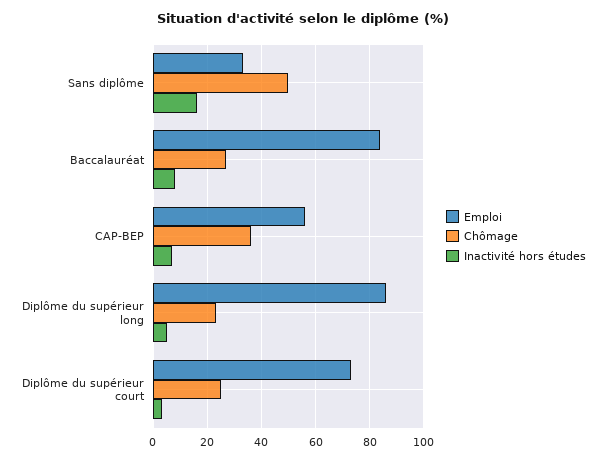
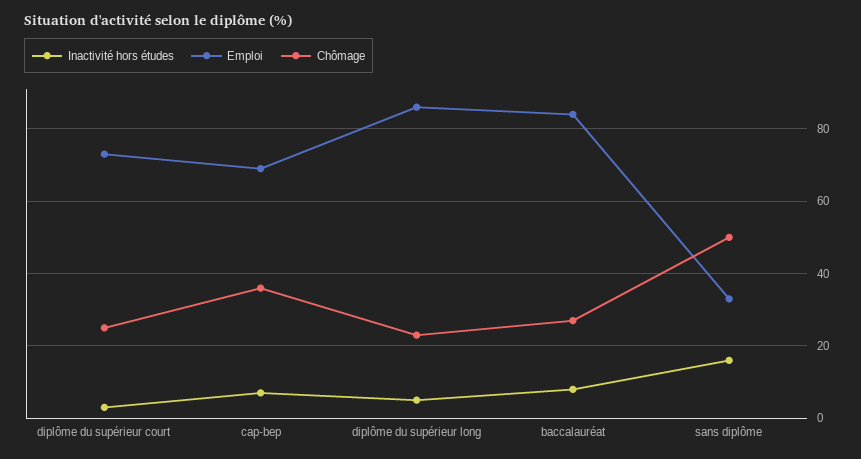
Emploi, CAP-BEP: 55 -> 70

